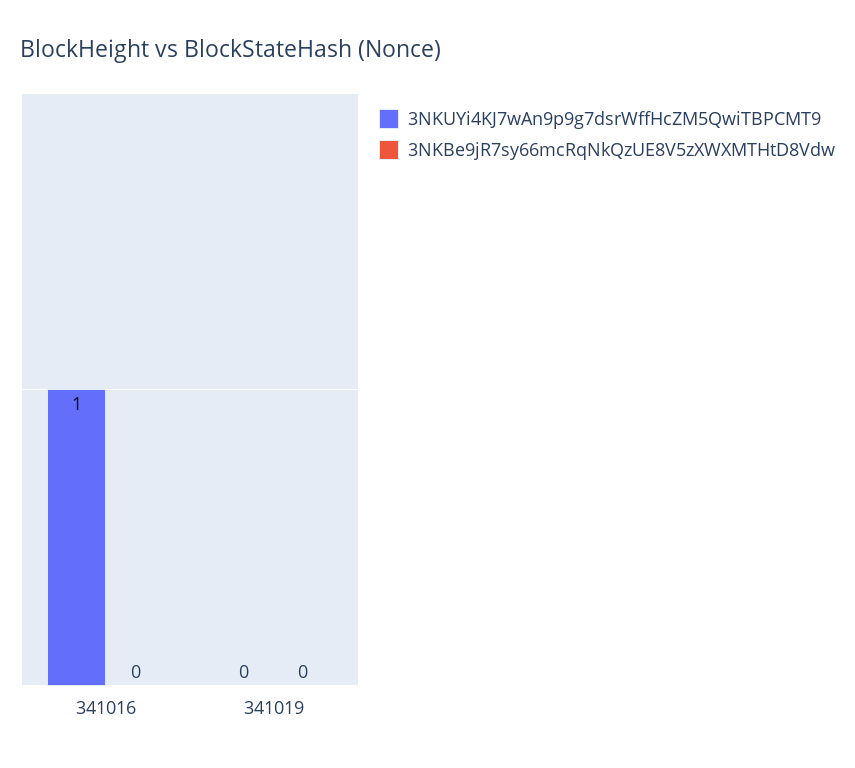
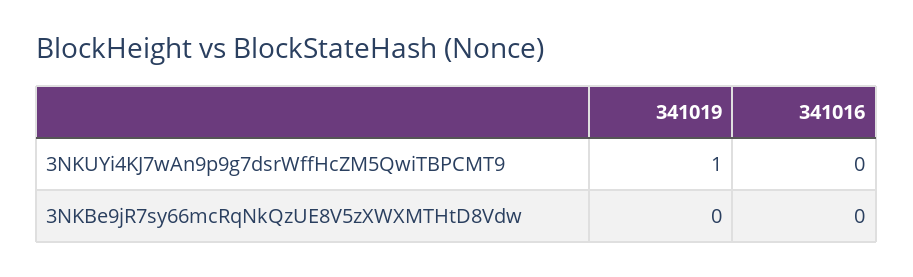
3NKUYi4KJ7wAn9p9g7dsrWffHcZM5QwiTBPCMT9, 341016: 1 -> 0
3NKUYi4KJ7wAn9p9g7dsrWffHcZM5QwiTBPCMT9, 341019: 0 -> 1

